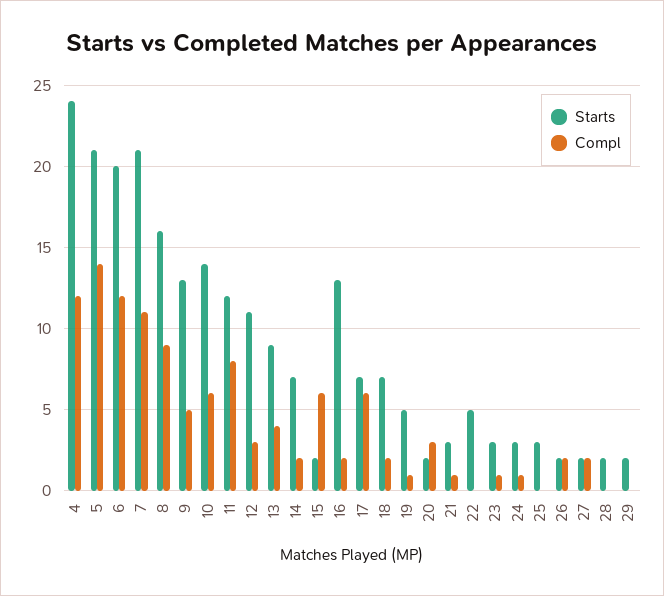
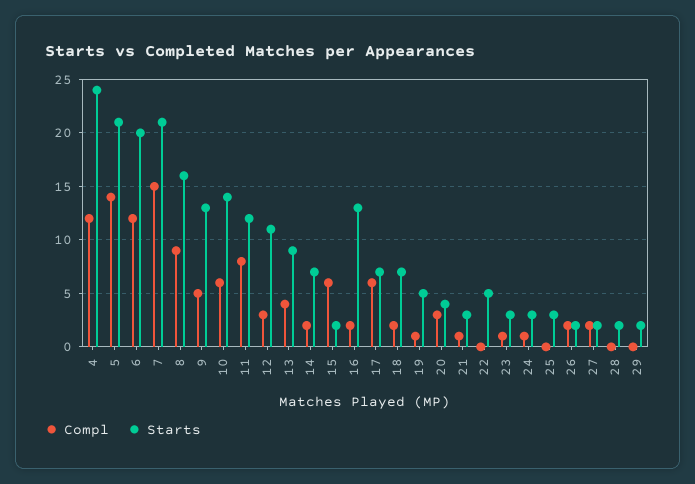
Compl, 7: 11 -> 15
Starts, 20: 2 -> 4

